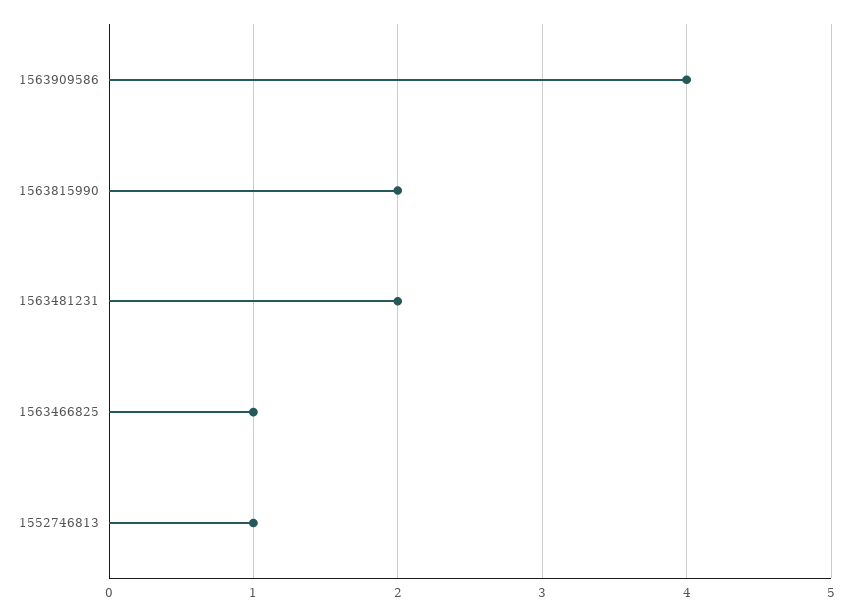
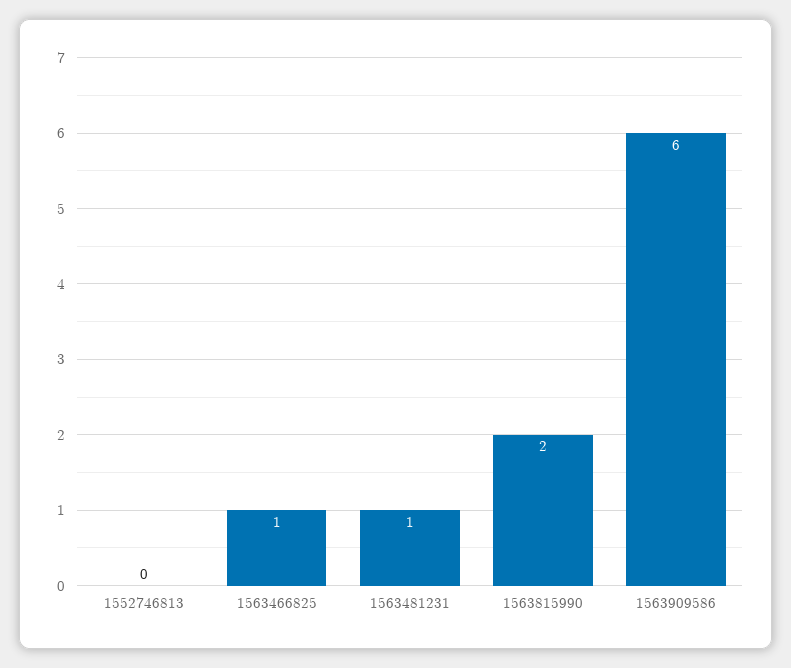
1563909586: 4 -> 6
1563481231: 2 -> 1
1552746813: 1 -> 0

